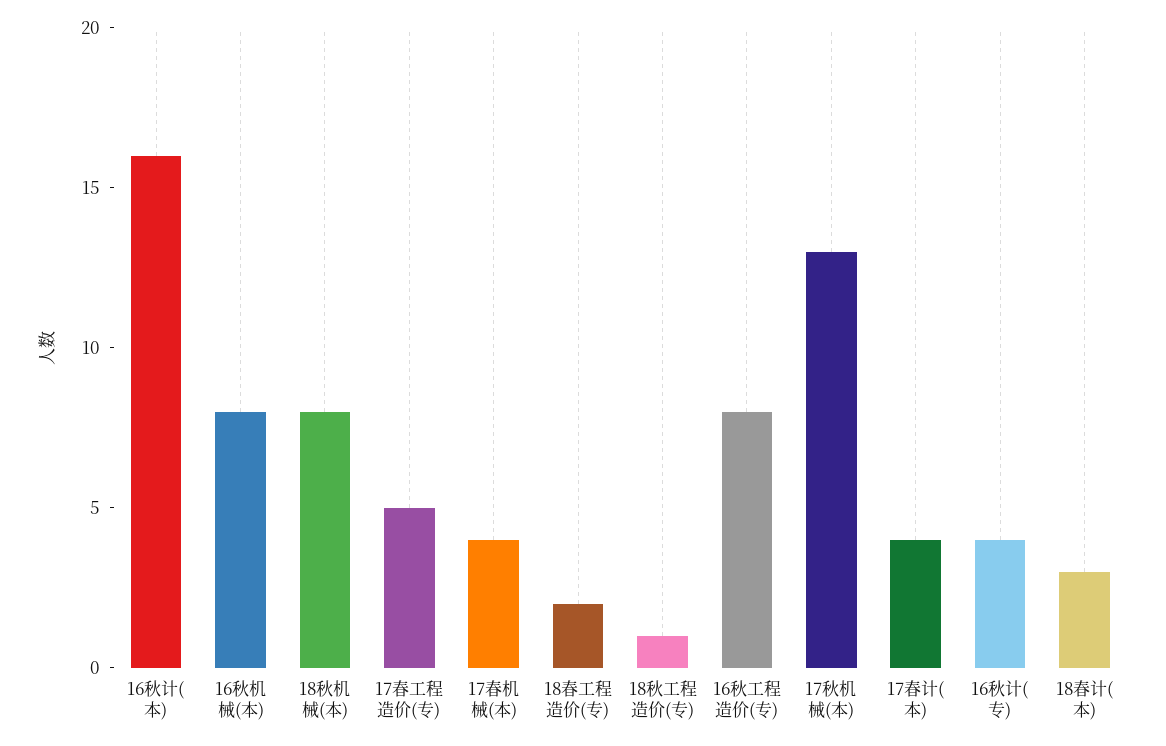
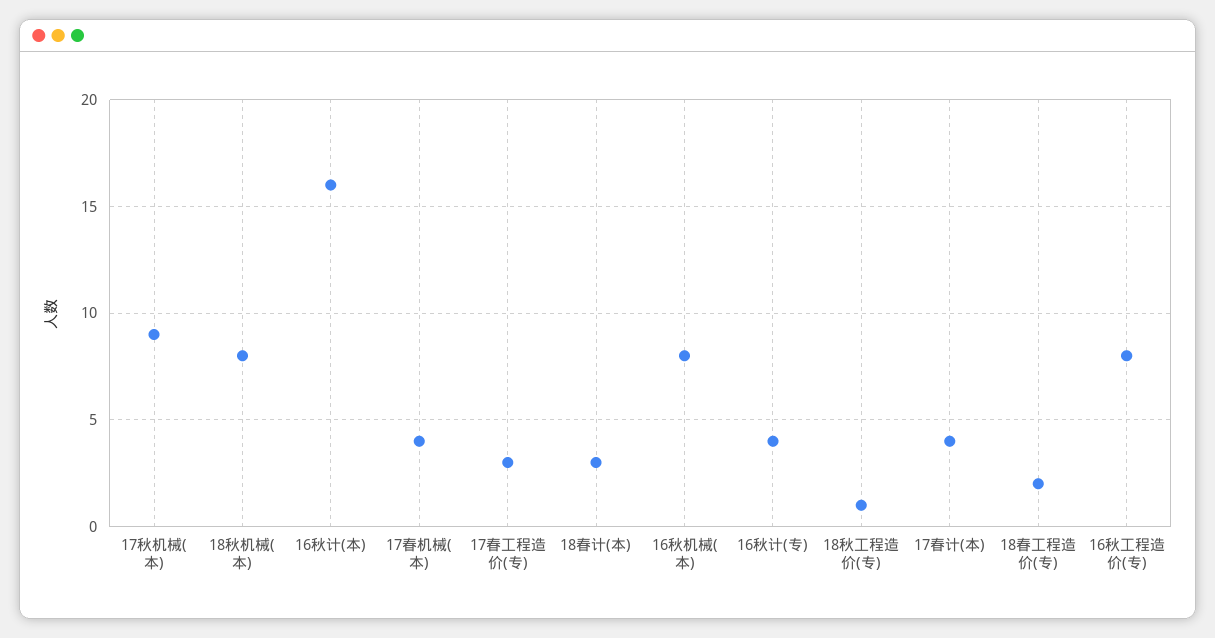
17春工程造价(专): 5 -> 3
17秋机械(本): 13 -> 9

